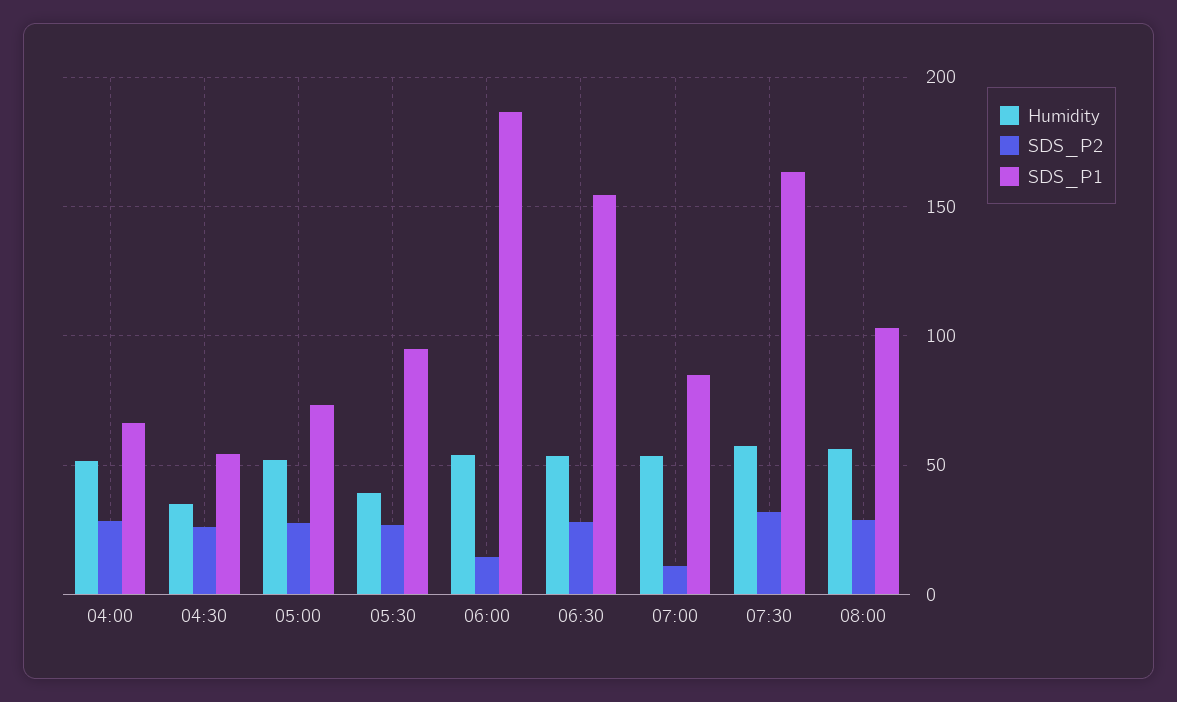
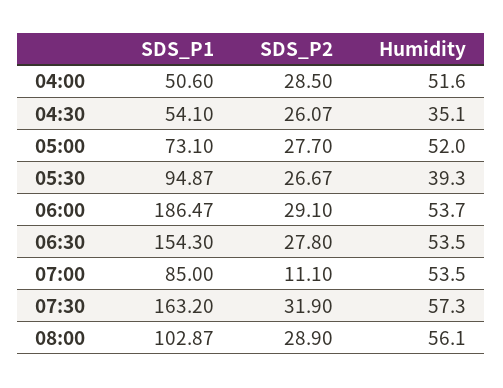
SDS_P1, 04:00: 65 -> 50.6
SDS_P2, 06:00: 15 -> 29.1

